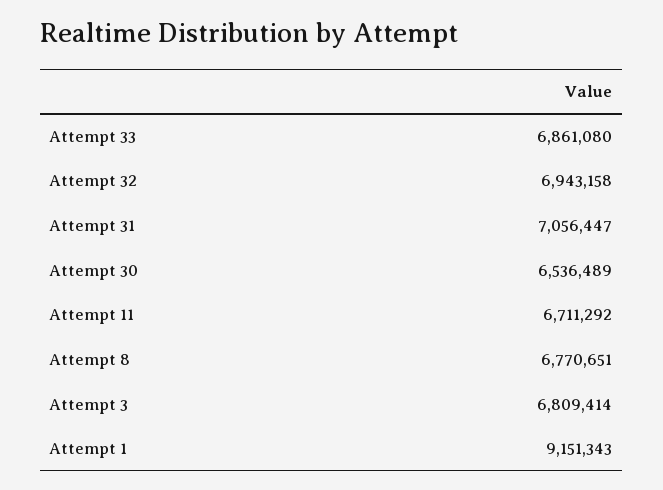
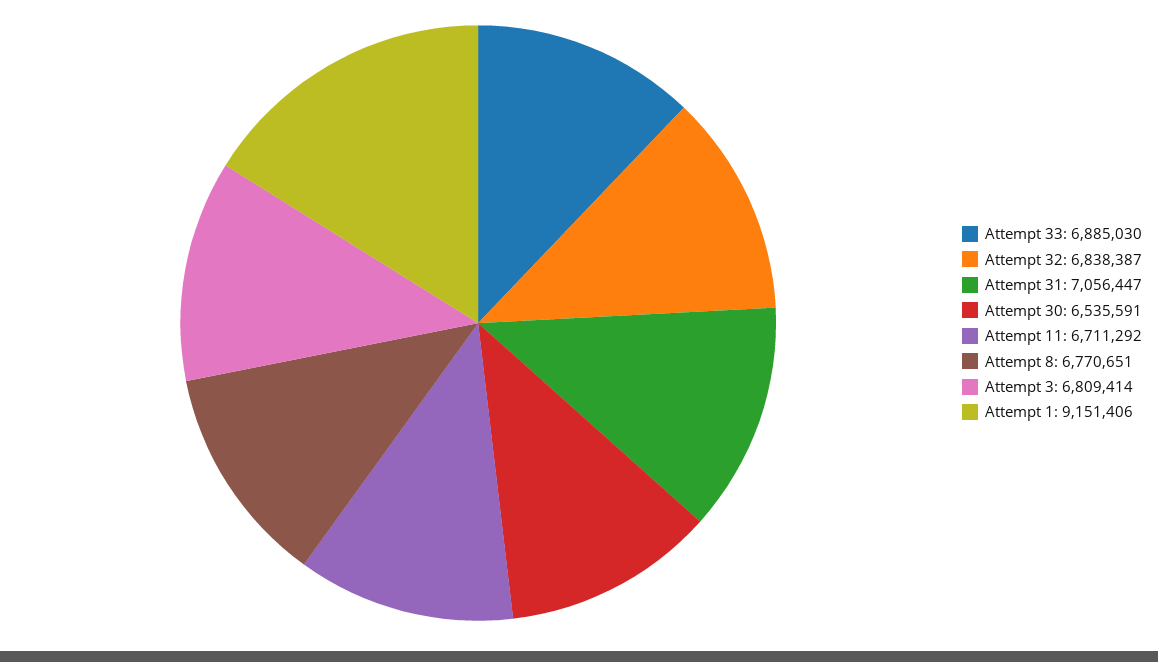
Attempt 33: 6861080 -> 6885030
Attempt 32: 6943158 -> 6838387
Attempt 30: 6536489 -> 6535591
Attempt 1: 9151343 -> 9151406

